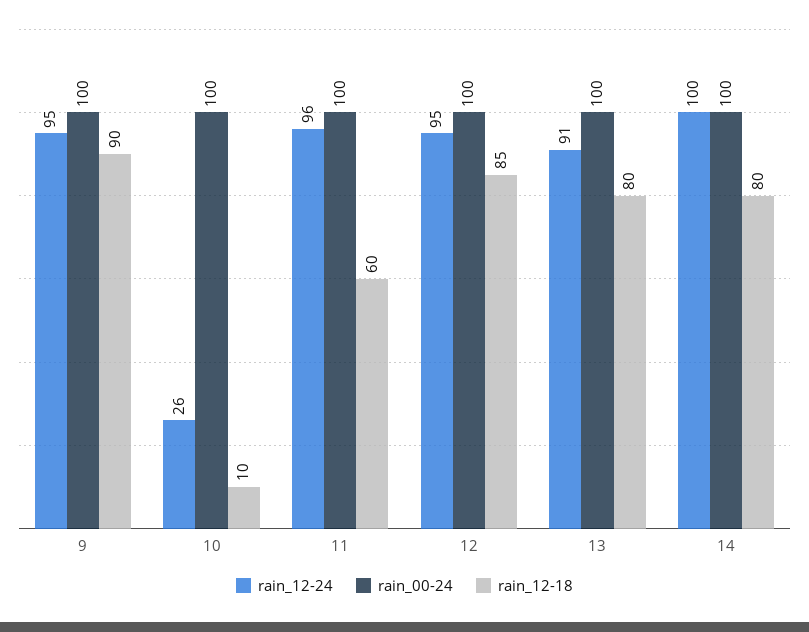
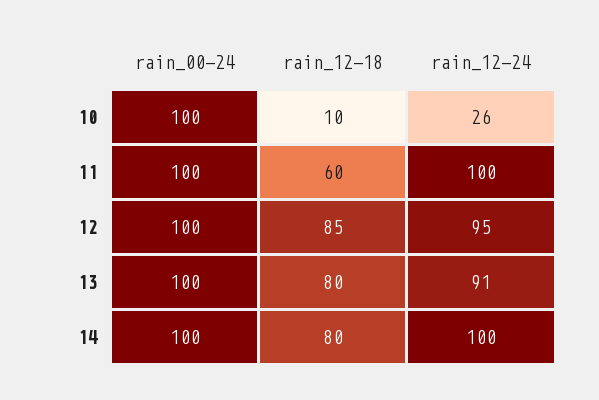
rain_12-24, 9: 95 -> none
rain_00-24, 9: 100 -> none
rain_12-18, 9: 90 -> none
rain_12-24, 11: 96 -> 100

